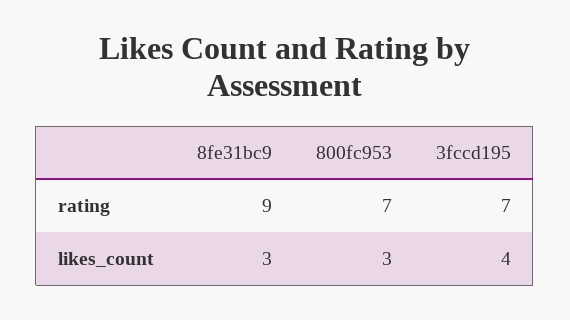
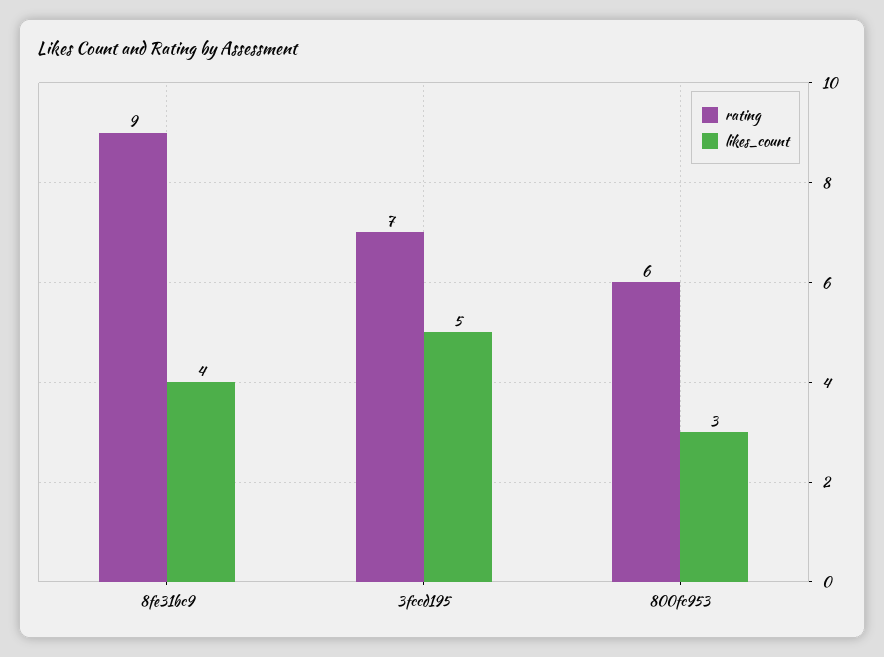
rating, 800fc953: 7 -> 6
likes_count, 8fe31bc9: 3 -> 4
likes_count, 3fccd195: 4 -> 5

